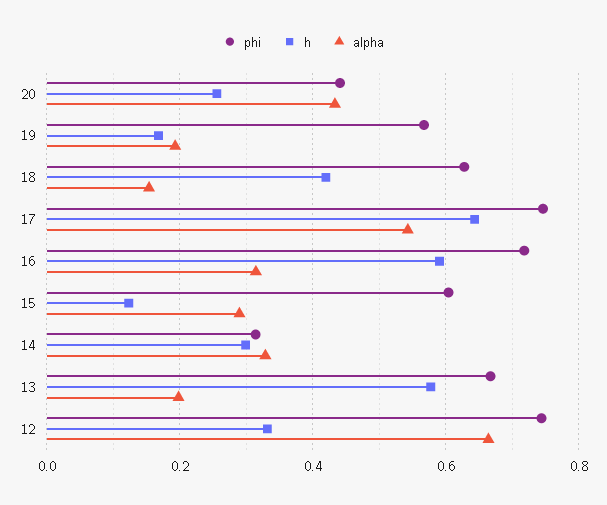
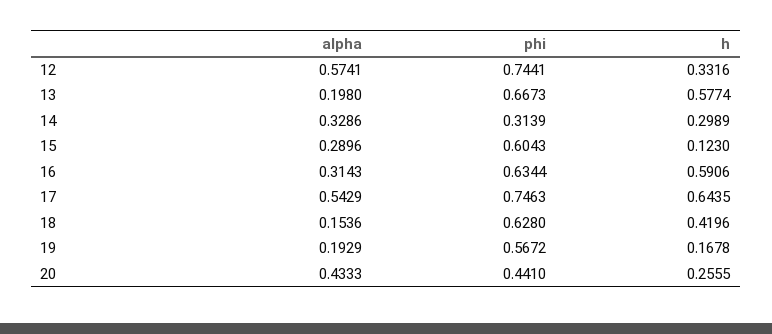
phi, 16: 0.72 -> 0.6344
alpha, 12: 0.66 -> 0.5741

